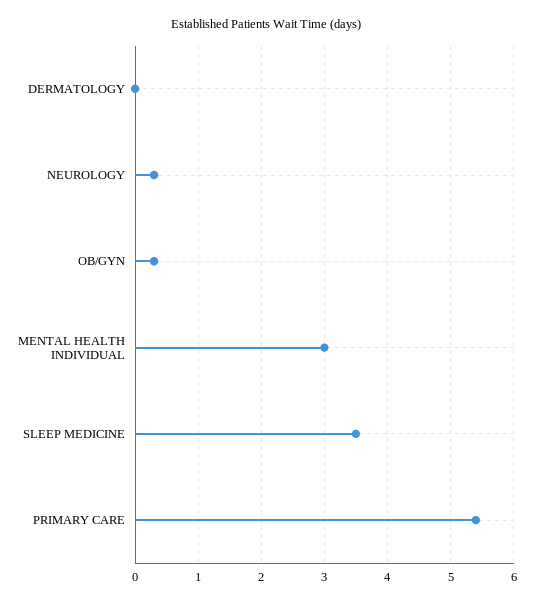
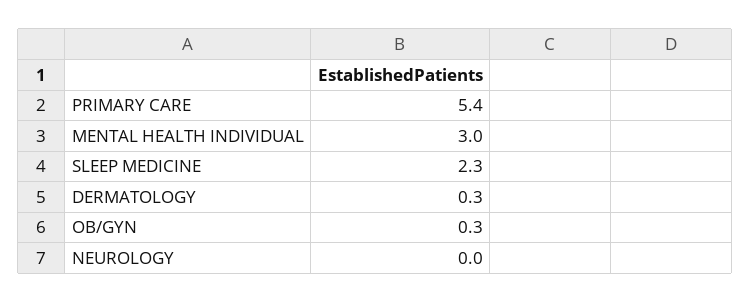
DERMATOLOGY: 0 -> 0.3
NEUROLOGY: 0.3 -> 0
SLEEP MEDICINE: 3.5 -> 2.3

